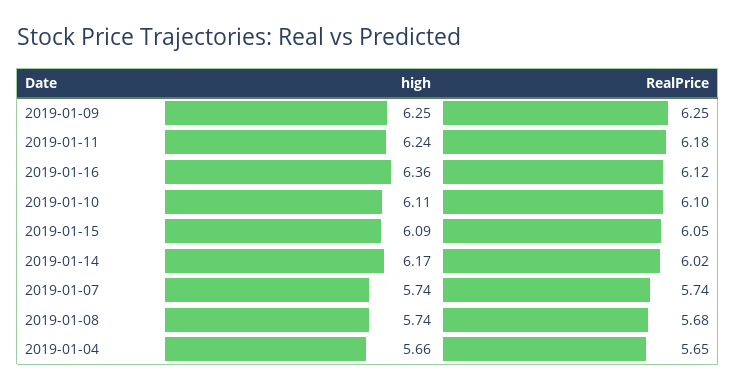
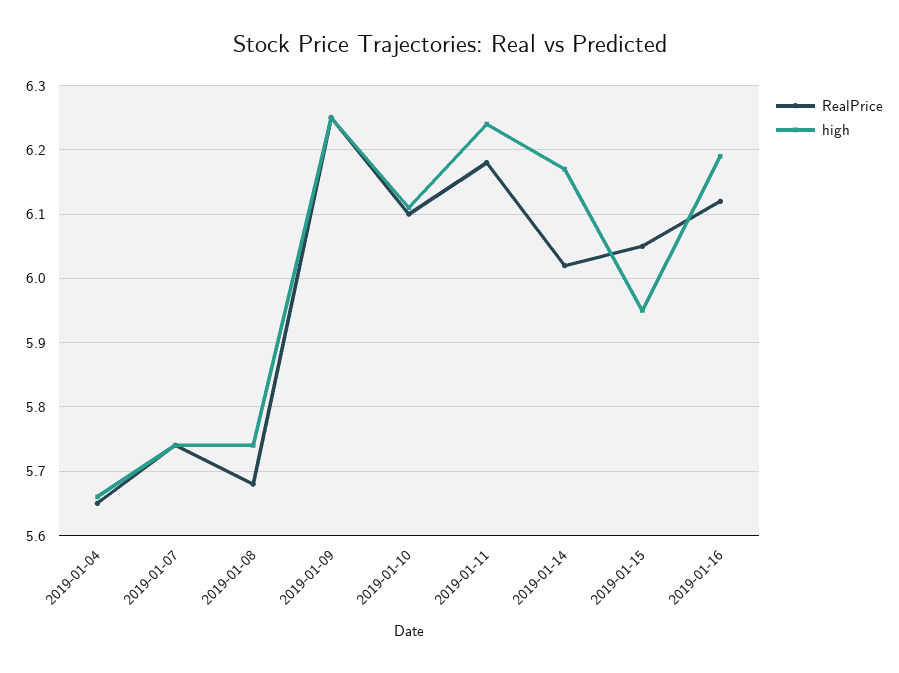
high, 2019-01-16: 6.36 -> 6.19
high, 2019-01-15: 6.09 -> 5.95

